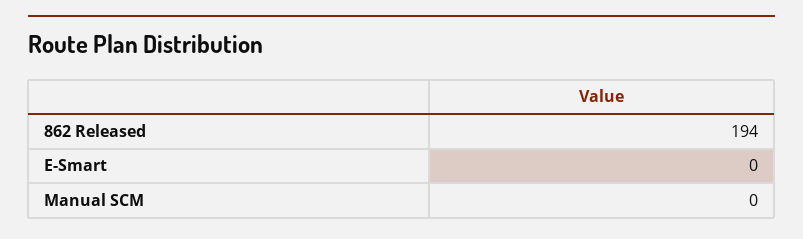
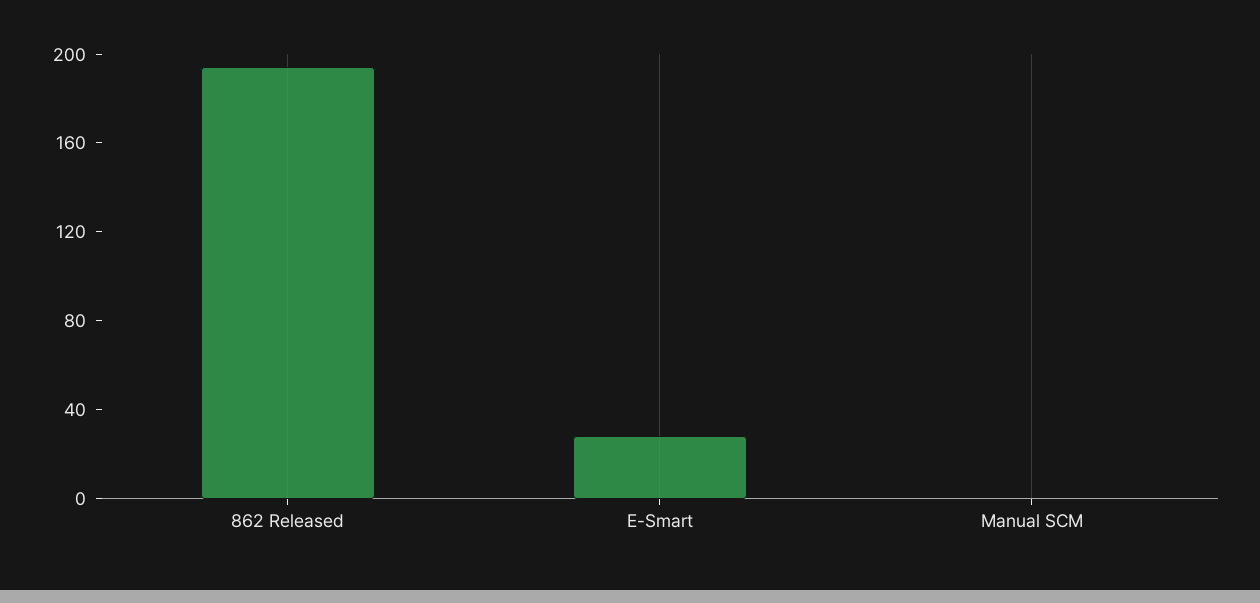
E-Smart: 0 -> 30

